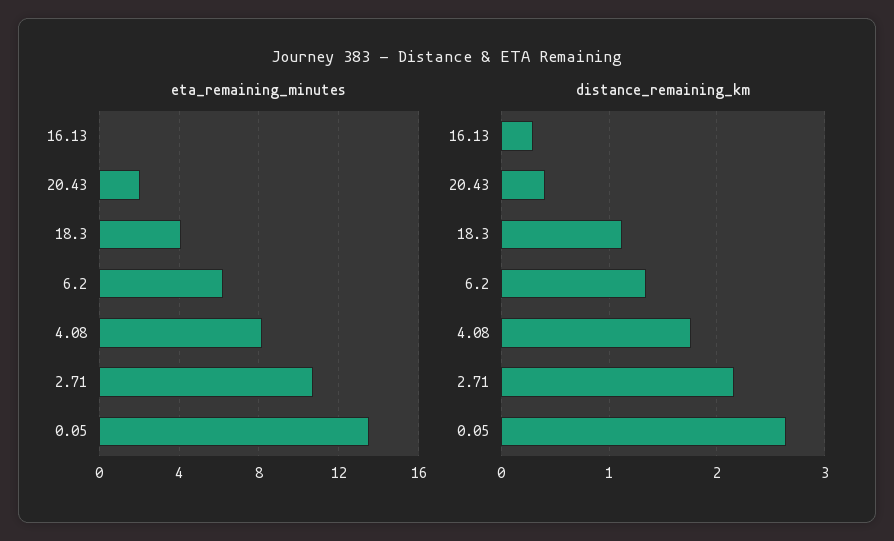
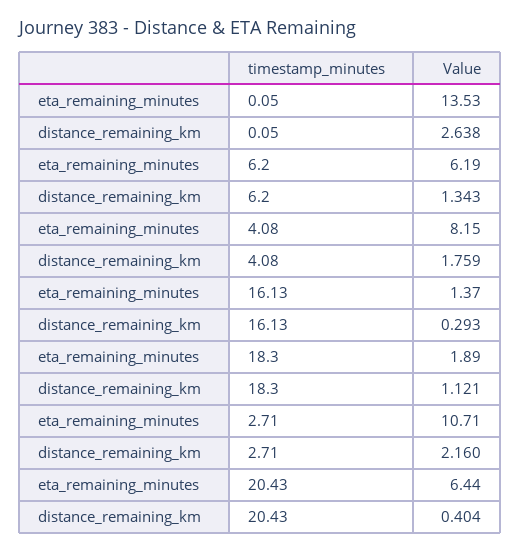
eta_remaining_minutes, 16.13: 0 -> 1.37
eta_remaining_minutes, 20.43: 2 -> 6.44
eta_remaining_minutes, 18.3: 4 -> 1.89

